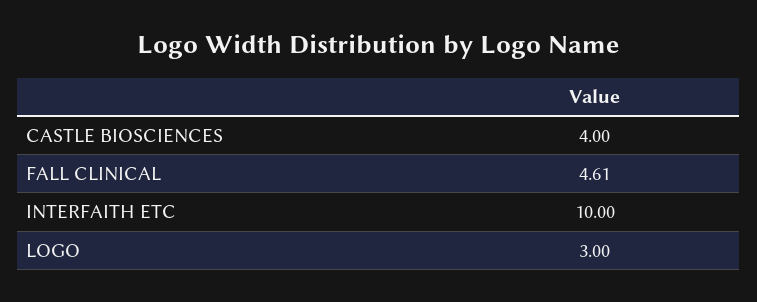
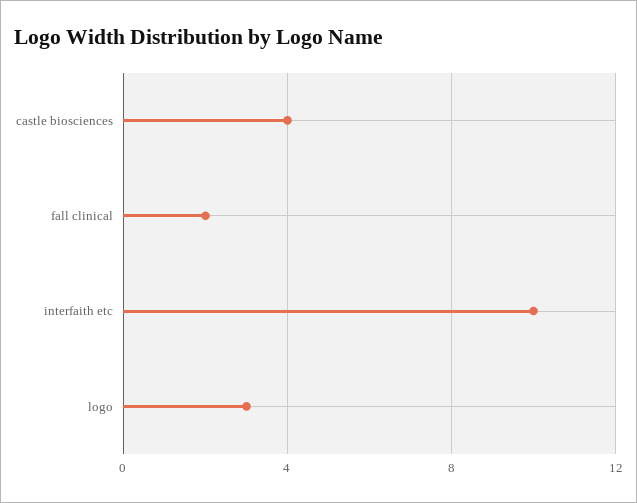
FALL CLINICAL: 4.61 -> 2

